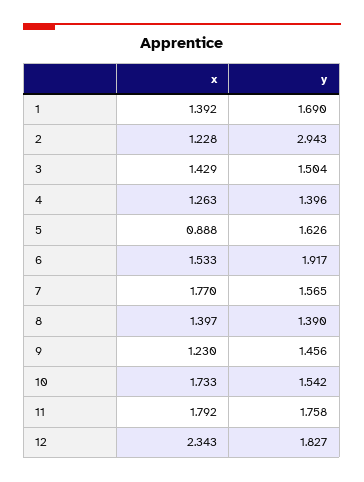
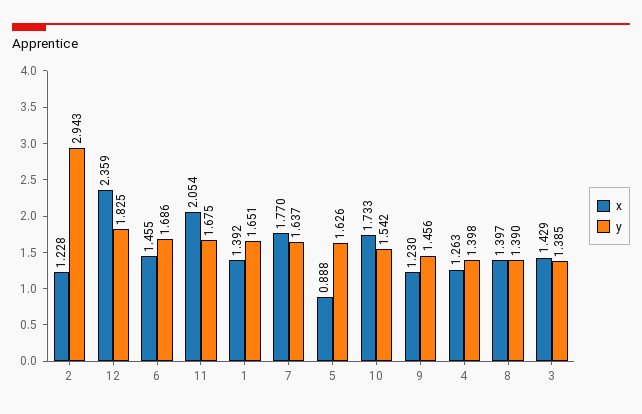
y, 1: 1.69 -> 1.651
y, 3: 1.504 -> 1.385
y, 4: 1.396 -> 1.398
x, 6: 1.533 -> 1.455
y, 6: 1.917 -> 1.686
y, 7: 1.565 -> 1.637
x, 11: 1.792 -> 2.054
y, 11: 1.758 -> 1.675
x, 12: 2.343 -> 2.359
y, 12: 1.827 -> 1.825

